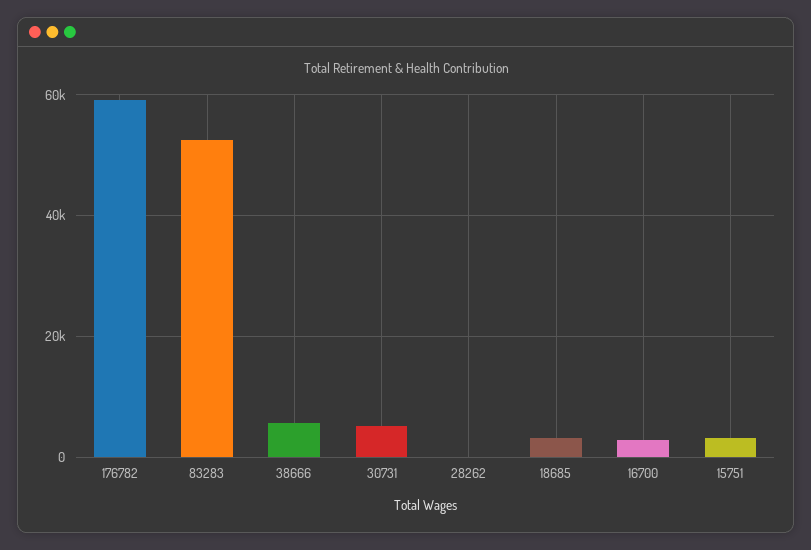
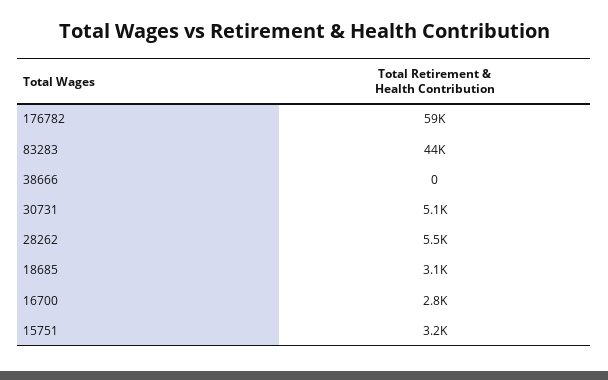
83283: 52000 -> 44000
38666: 6000 -> 0
28262: 0 -> 5500

